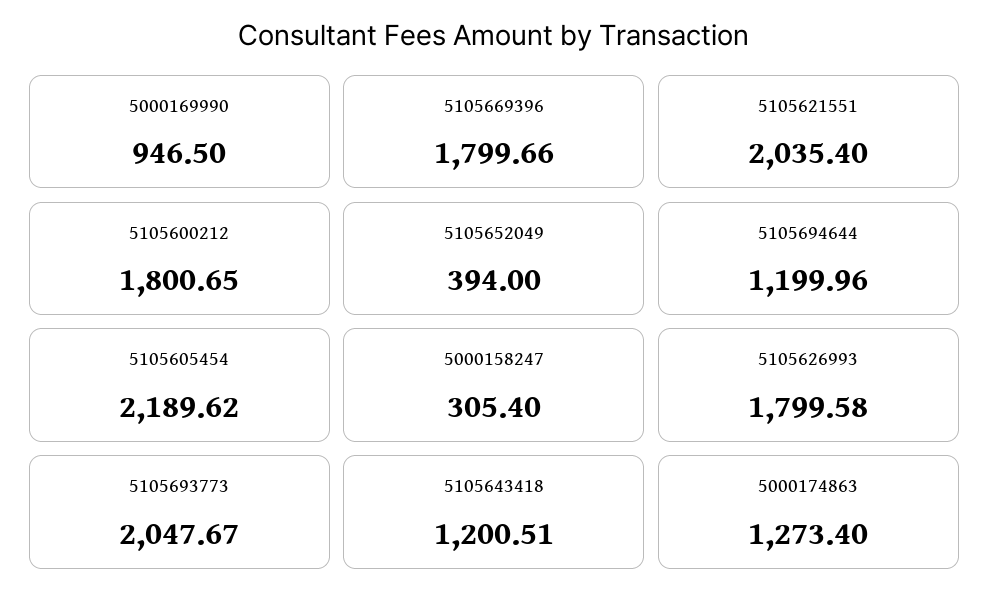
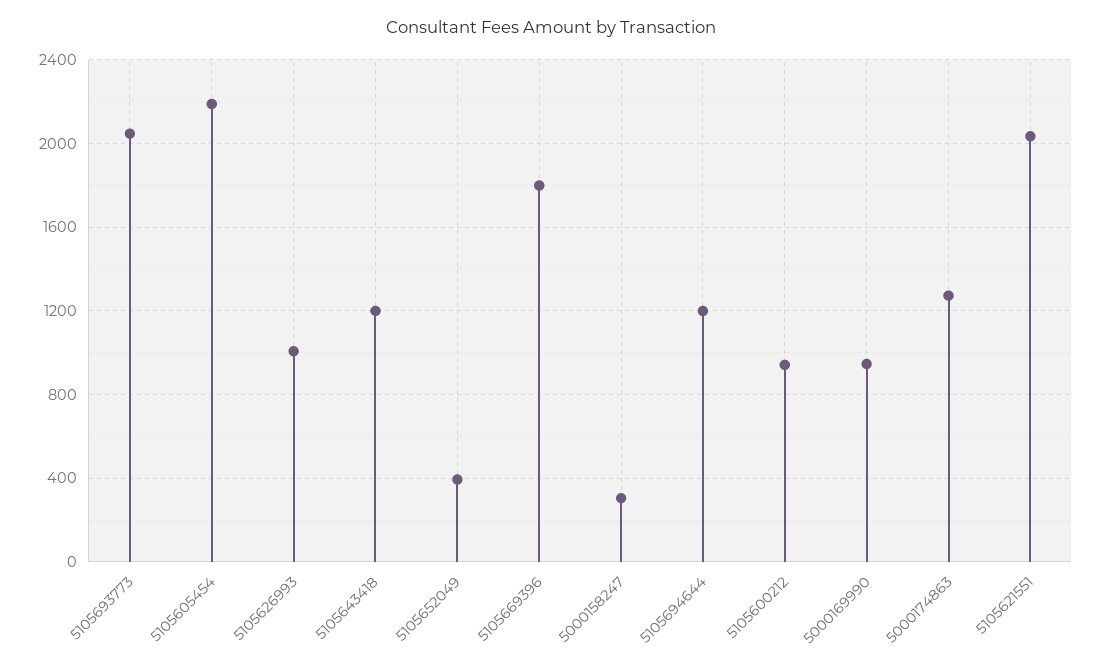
5105600212: 1800.65 -> 950
5105626993: 1799.58 -> 1000

